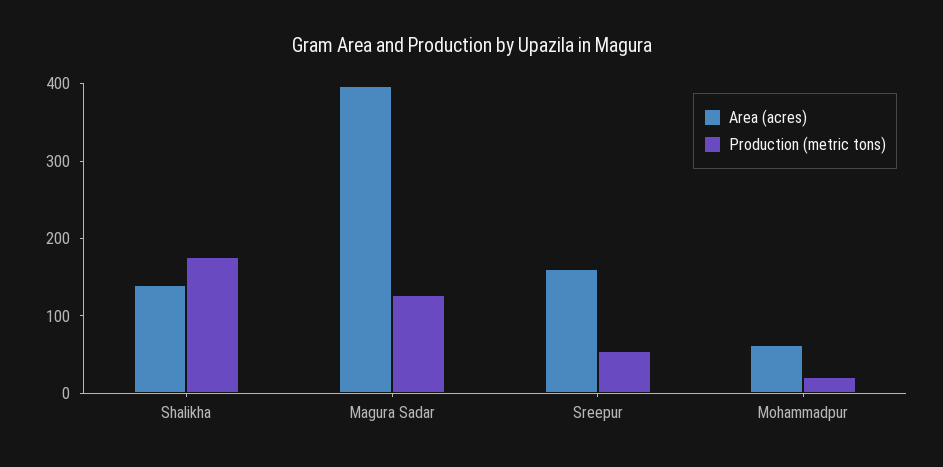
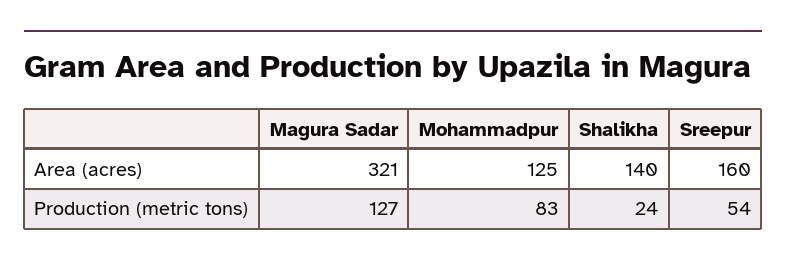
Production (metric tons), Shalikha: 180 -> 24
Area (acres), Magura Sadar: 400 -> 321
Area (acres), Mohammadpur: 60 -> 125
Production (metric tons), Mohammadpur: 20 -> 83

